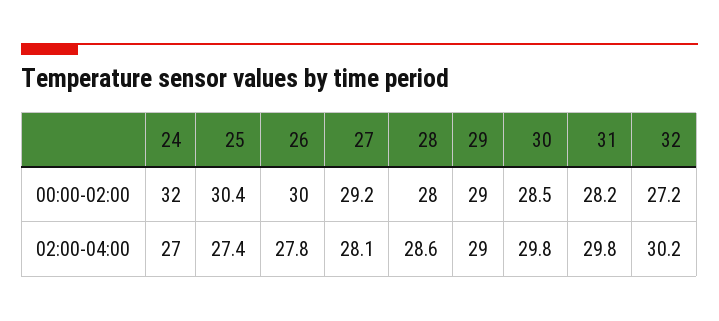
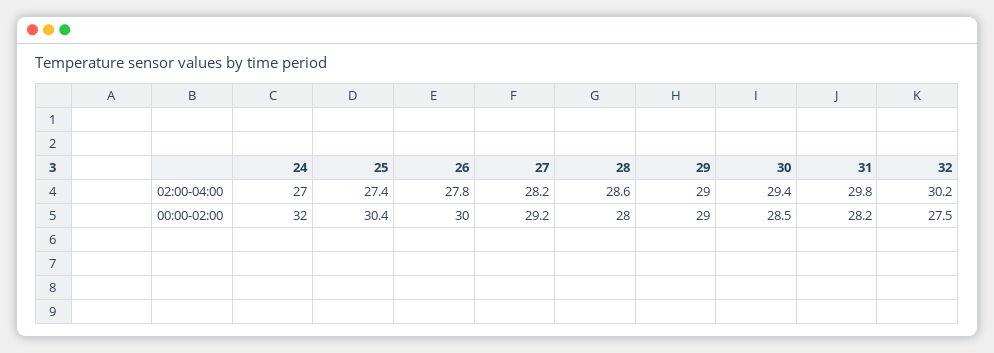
32, 00:00-02:00: 27.2 -> 27.5
27, 02:00-04:00: 28.1 -> 28.2
30, 02:00-04:00: 29.8 -> 29.4

